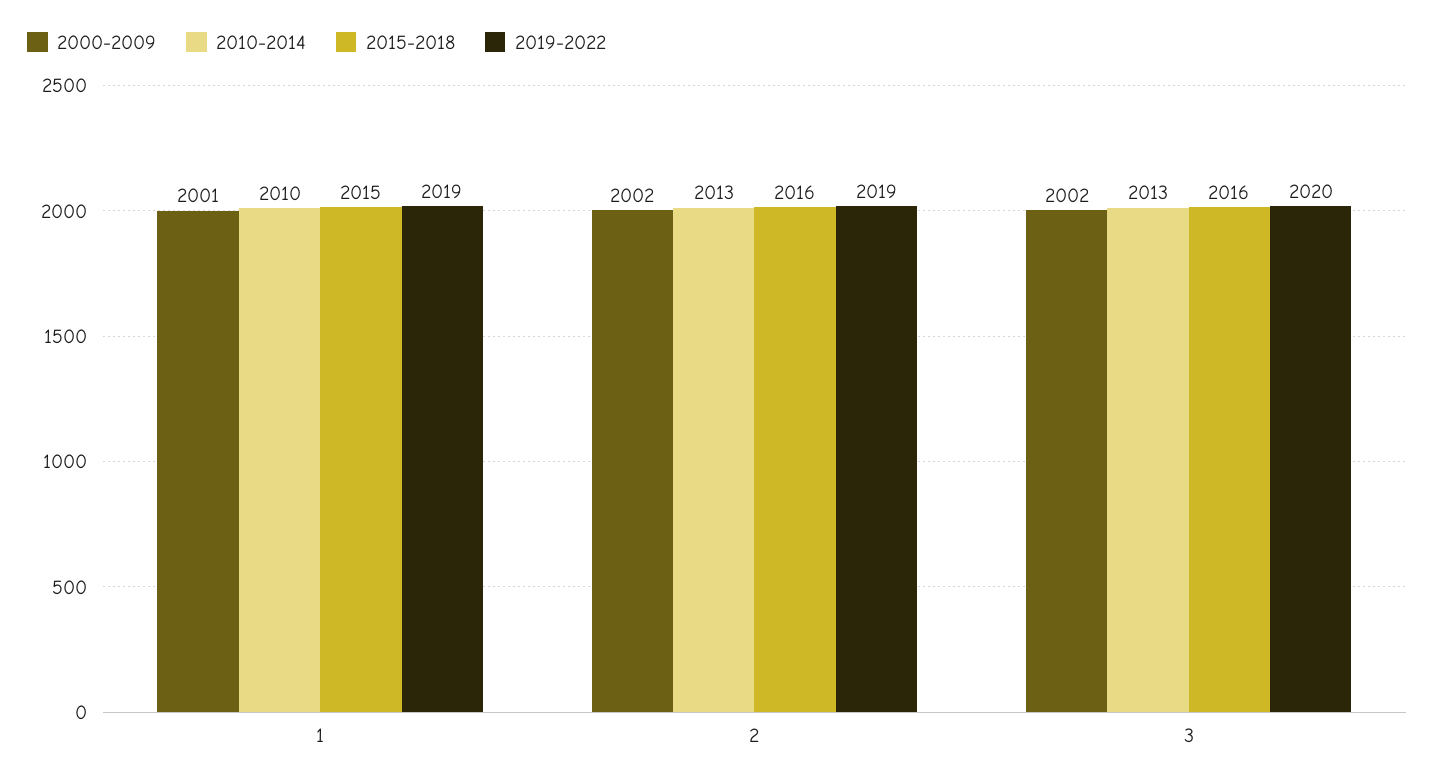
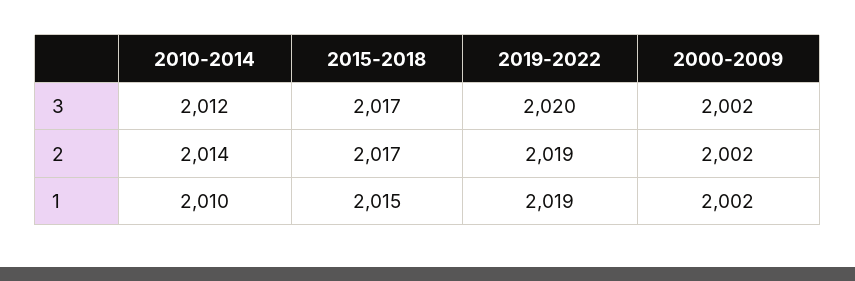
2000-2009, 1: 2001 -> 2002
2010-2014, 2: 2013 -> 2014
2015-2018, 2: 2016 -> 2017
2010-2014, 3: 2013 -> 2012
2015-2018, 3: 2016 -> 2017

